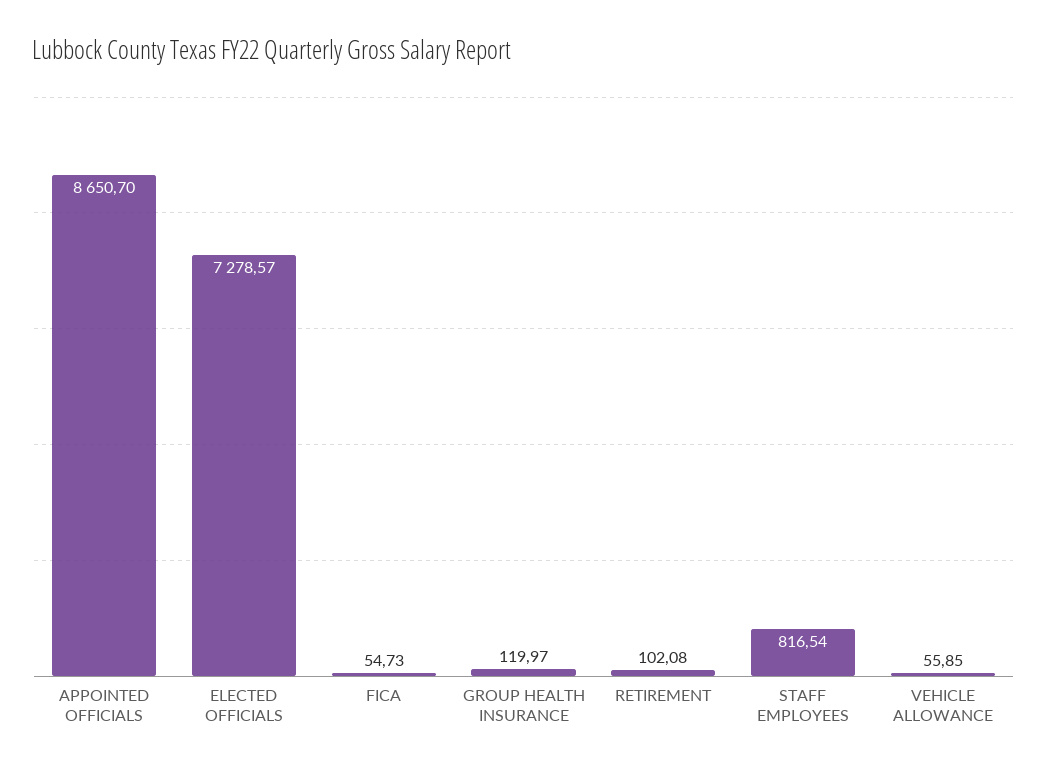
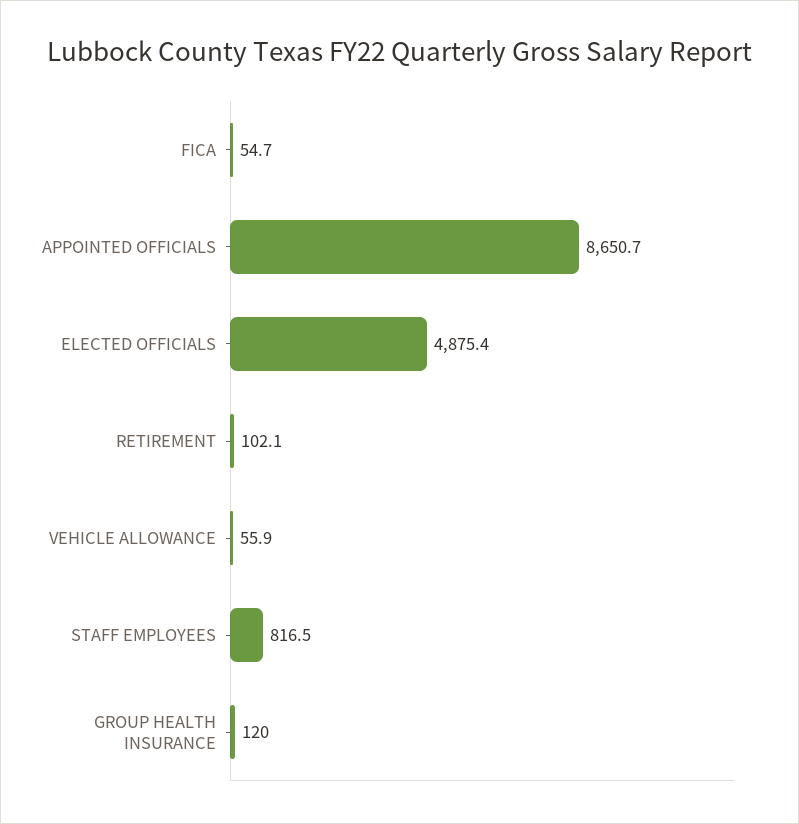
ELECTED OFFICIALS: 7278.57 -> 4875.4

